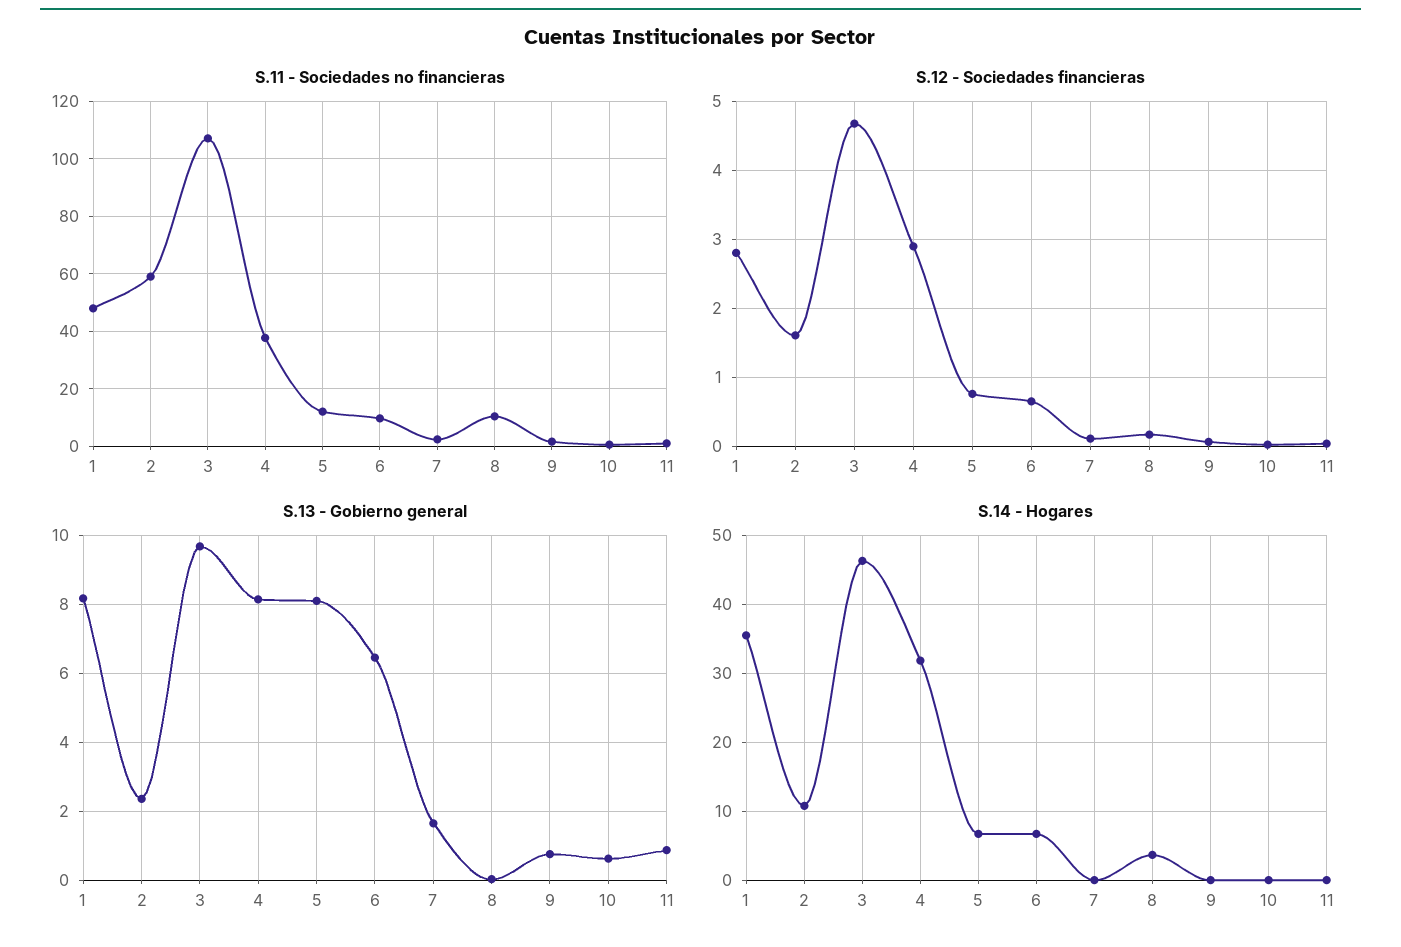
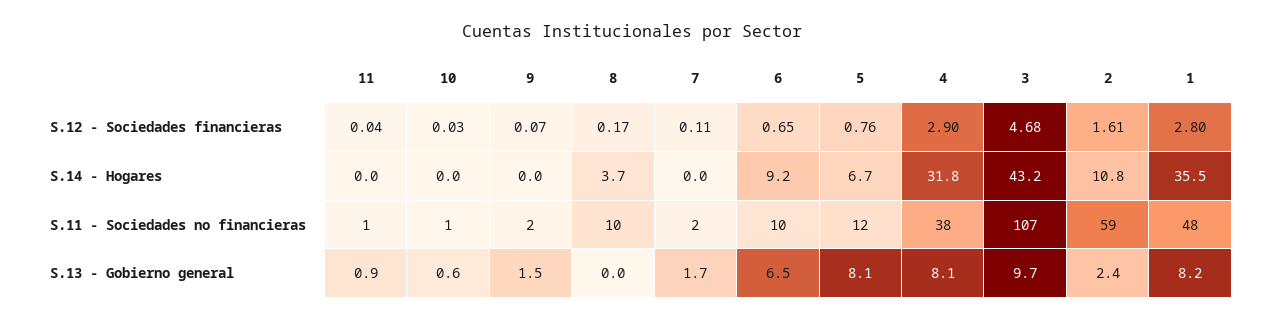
S.13 - Gobierno general, 9: 0.8 -> 1.5
S.14 - Hogares, 3: 46 -> 43.2
S.14 - Hogares, 6: 7 -> 9.2

